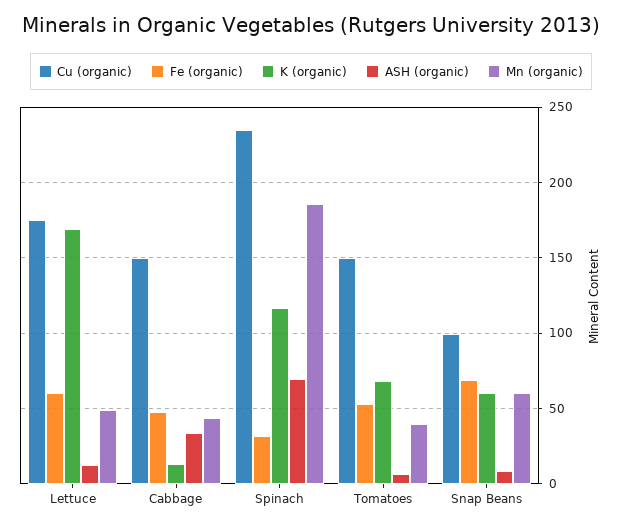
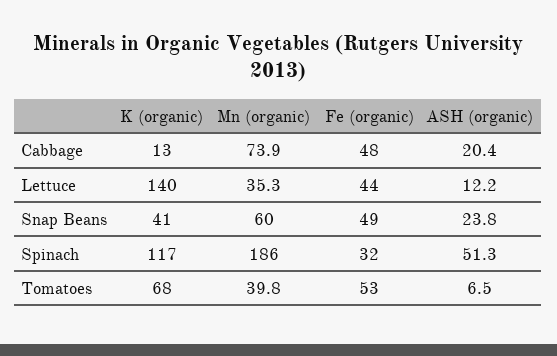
Cu (organic), Lettuce: 175 -> none
Fe (organic), Lettuce: 60 -> 44
K (organic), Lettuce: 170 -> 140
Mn (organic), Lettuce: 50 -> 35.3
Cu (organic), Cabbage: 150 -> none
ASH (organic), Cabbage: 35 -> 20.4
Mn (organic), Cabbage: 45 -> 73.9
Cu (organic), Spinach: 235 -> none
ASH (organic), Spinach: 70 -> 51.3
Cu (organic), Tomatoes: 150 -> none
Cu (organic), Snap Beans: 100 -> none
Fe (organic), Snap Beans: 70 -> 49
K (organic), Snap Beans: 60 -> 41
ASH (organic), Snap Beans: 10 -> 23.8

